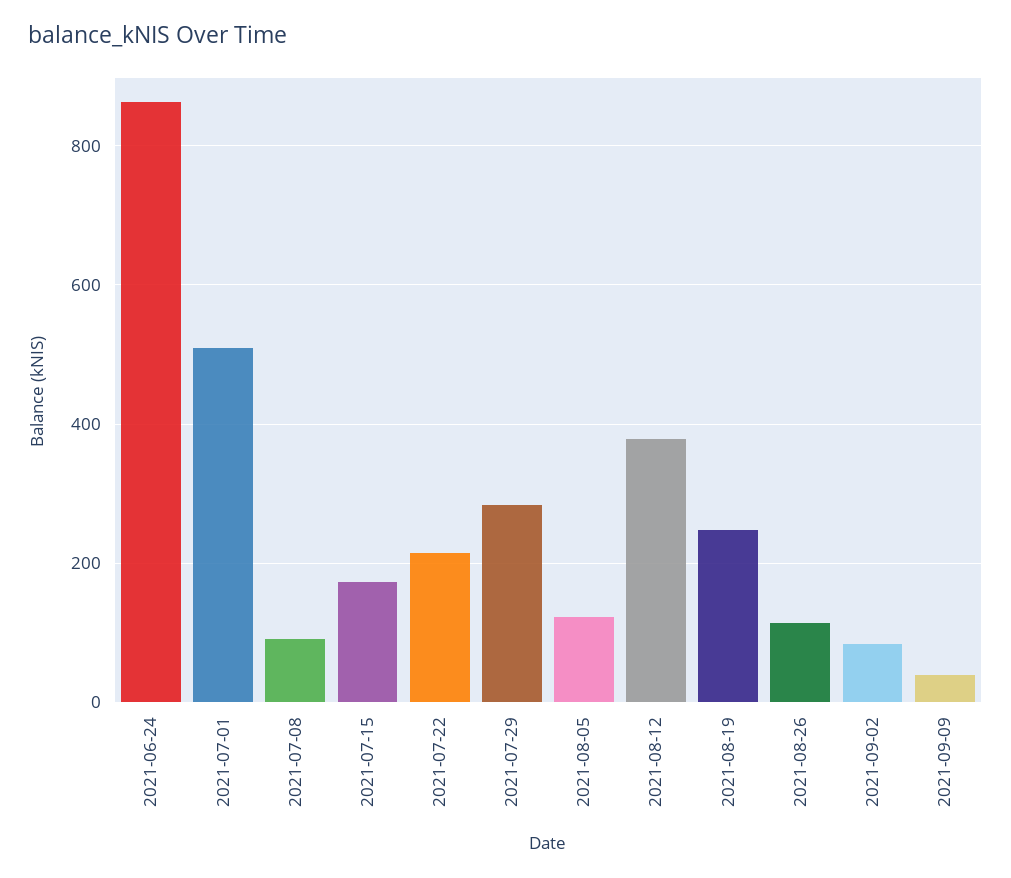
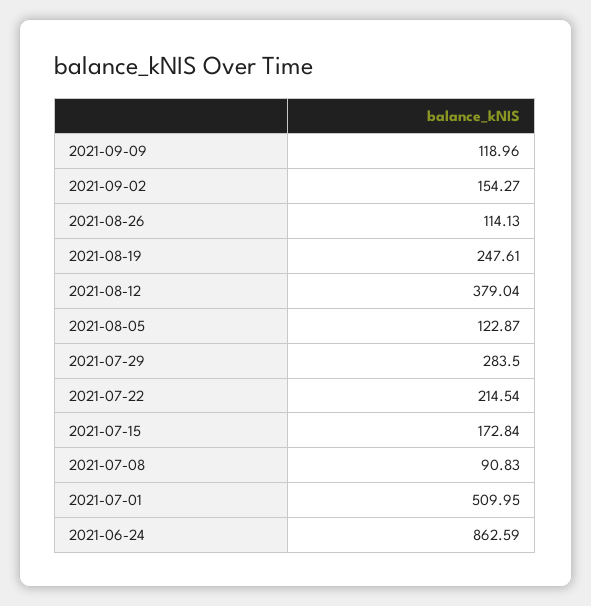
2021-09-02: 80 -> 154.27
2021-09-09: 40 -> 118.96

